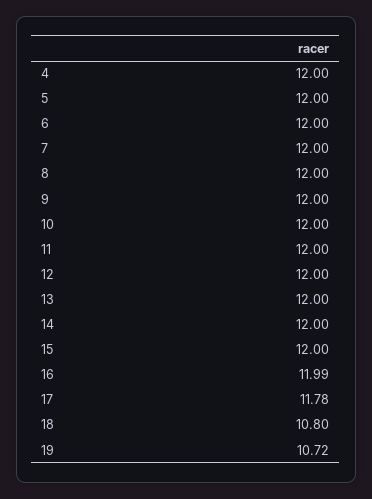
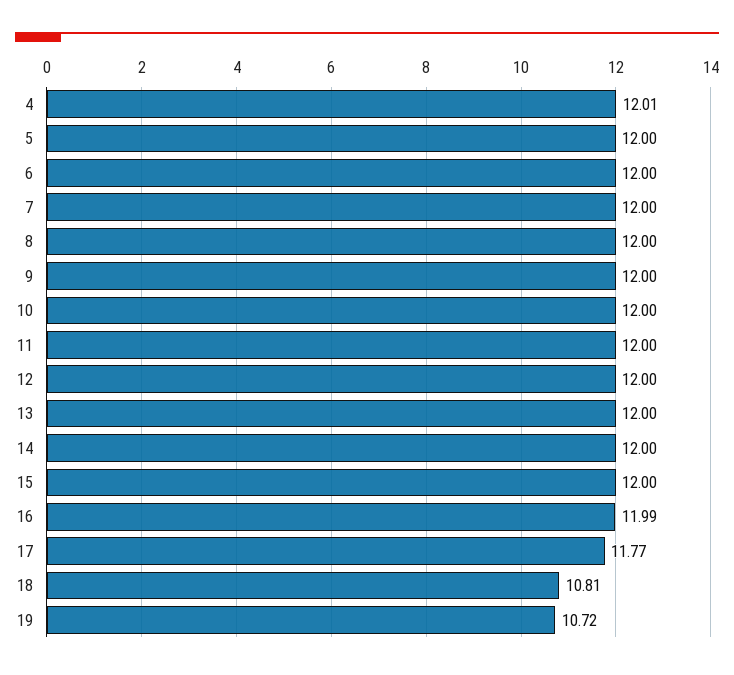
4: 12 -> 12.01
17: 11.78 -> 11.77
18: 10.8 -> 10.81

